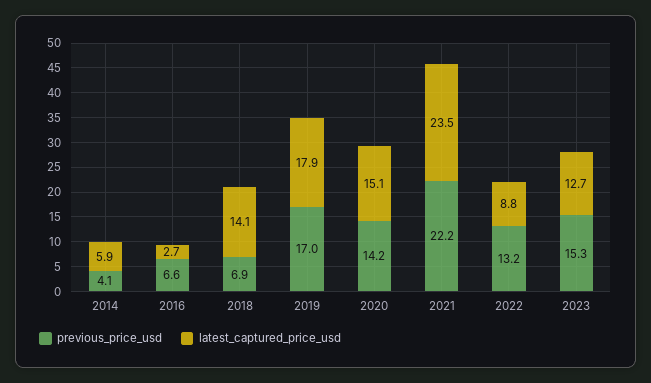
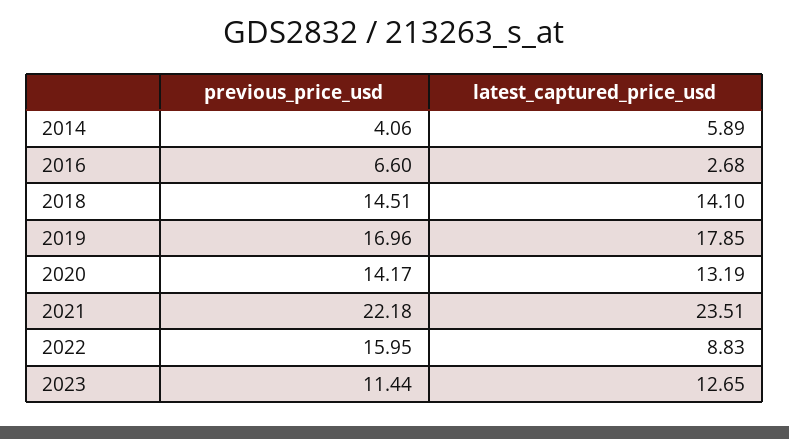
previous_price_usd, 2018: 6.9 -> 14.51
latest_captured_price_usd, 2020: 15.1 -> 13.19
previous_price_usd, 2022: 13.2 -> 15.95
previous_price_usd, 2023: 15.3 -> 11.44

